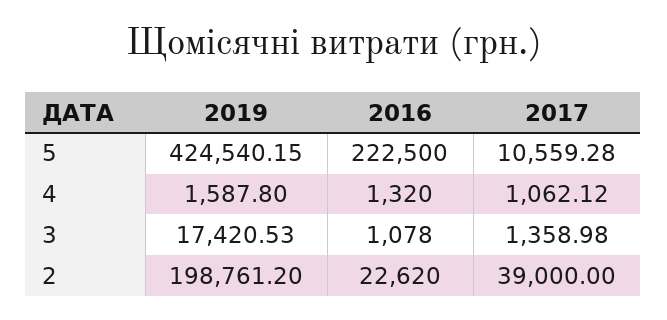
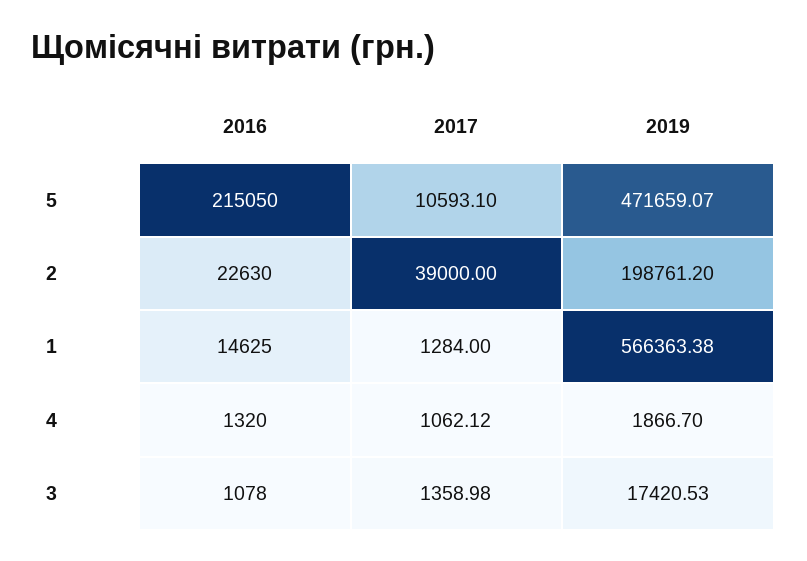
2019, 5: 424540.15 -> 471659.07
2016, 5: 222500 -> 215050
2017, 5: 10559.28 -> 10593.1
2019, 4: 1587.8 -> 1866.7
2016, 2: 22620 -> 22630
2016, 1: none -> 14625
2017, 1: none -> 1284
2019, 1: none -> 566363.38

